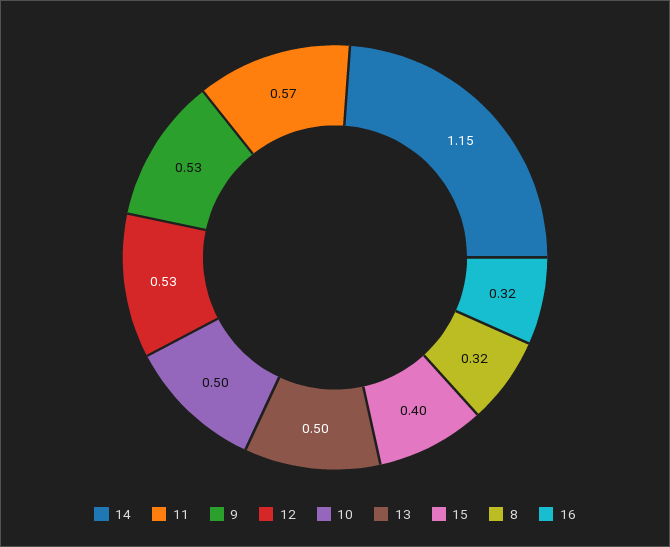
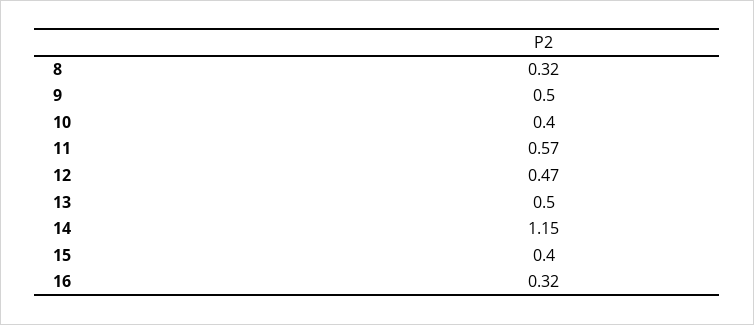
9: 0.53 -> 0.5
12: 0.53 -> 0.47
10: 0.5 -> 0.4

